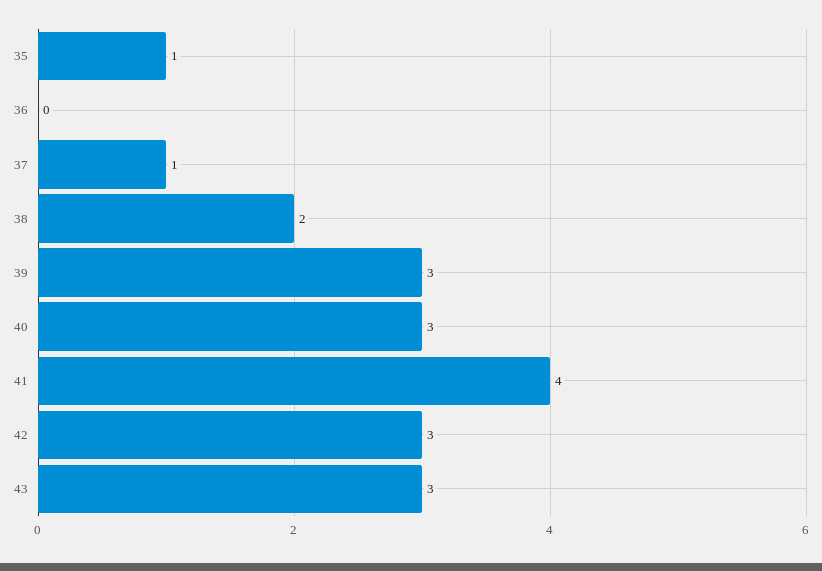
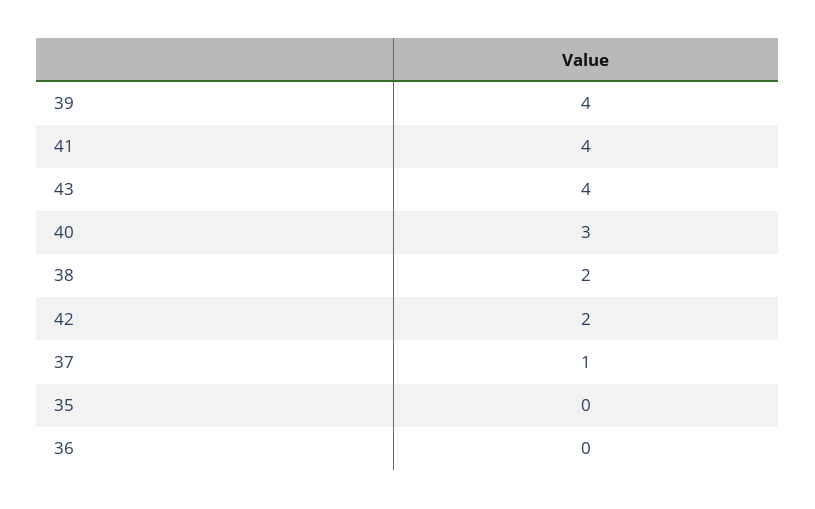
35: 1 -> 0
39: 3 -> 4
42: 3 -> 2
43: 3 -> 4

